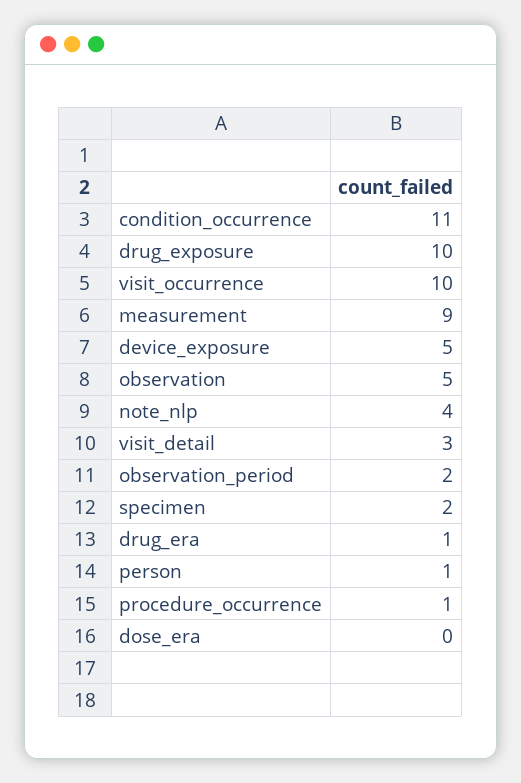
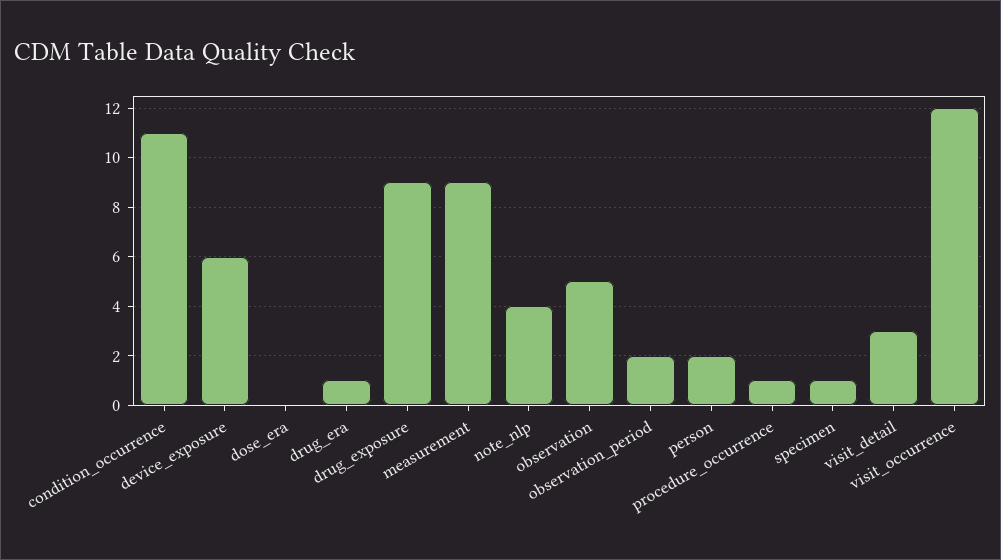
drug_exposure: 10 -> 9
visit_occurrence: 10 -> 12
device_exposure: 5 -> 6
specimen: 2 -> 1
person: 1 -> 2

